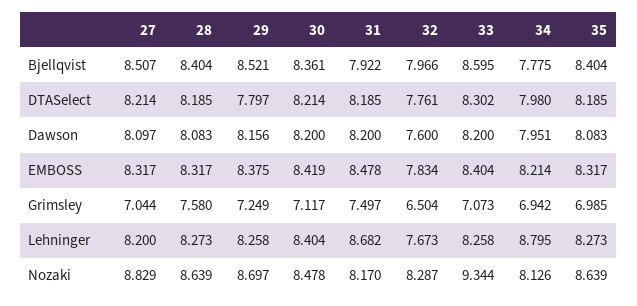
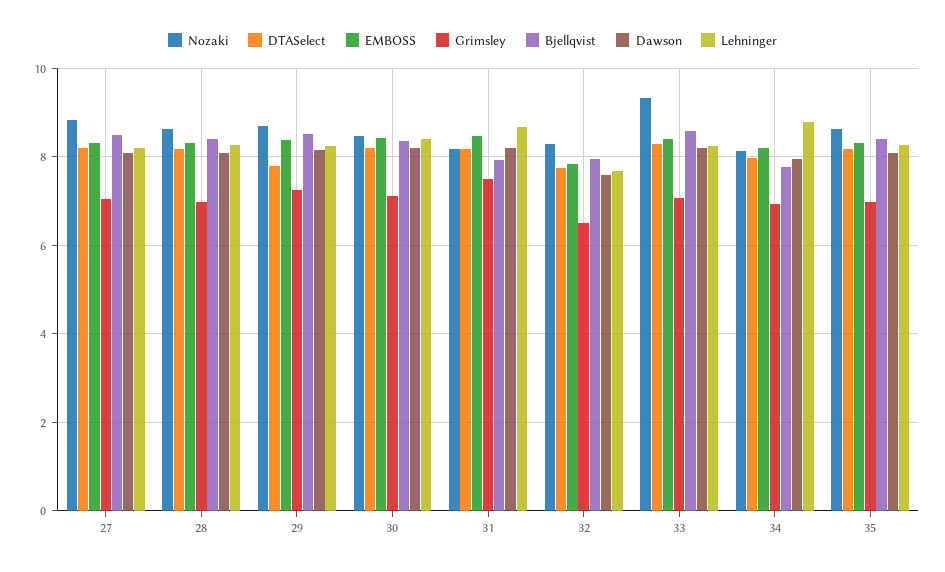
Grimsley, 28: 7.58 -> 7

